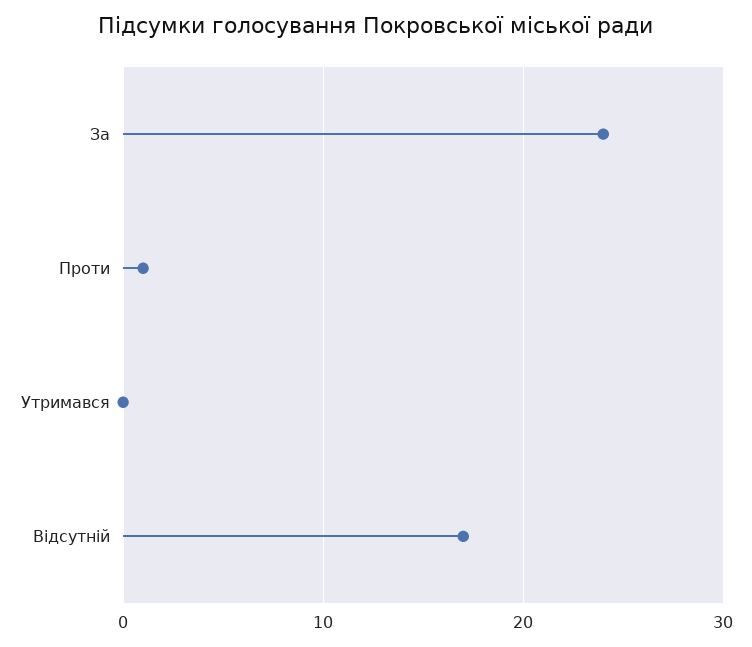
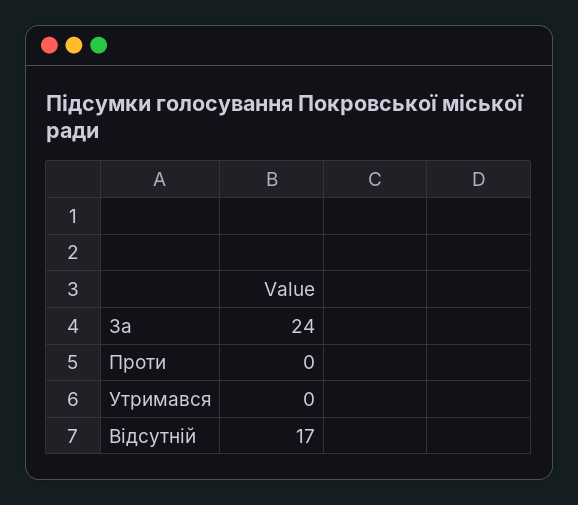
Проти: 1 -> 0

